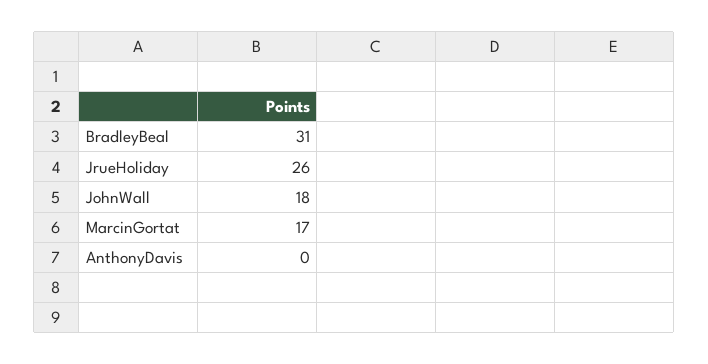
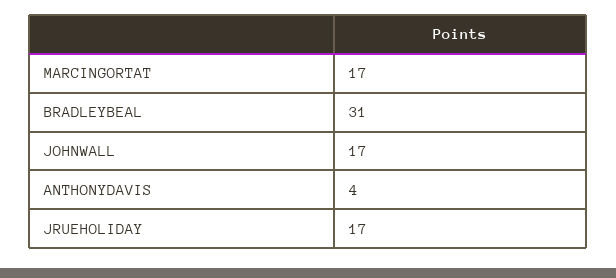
JrueHoliday: 26 -> 17
JohnWall: 18 -> 17
AnthonyDavis: 0 -> 4

